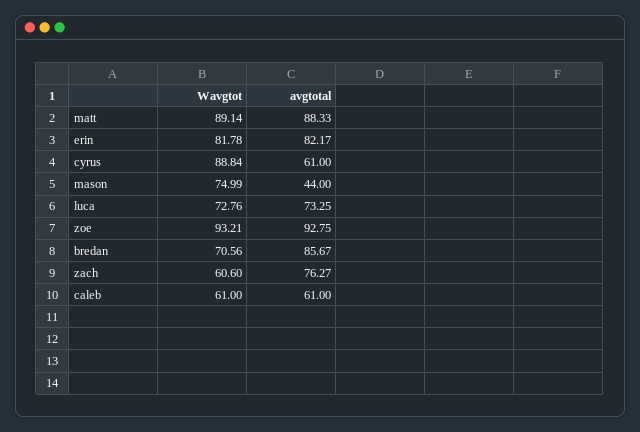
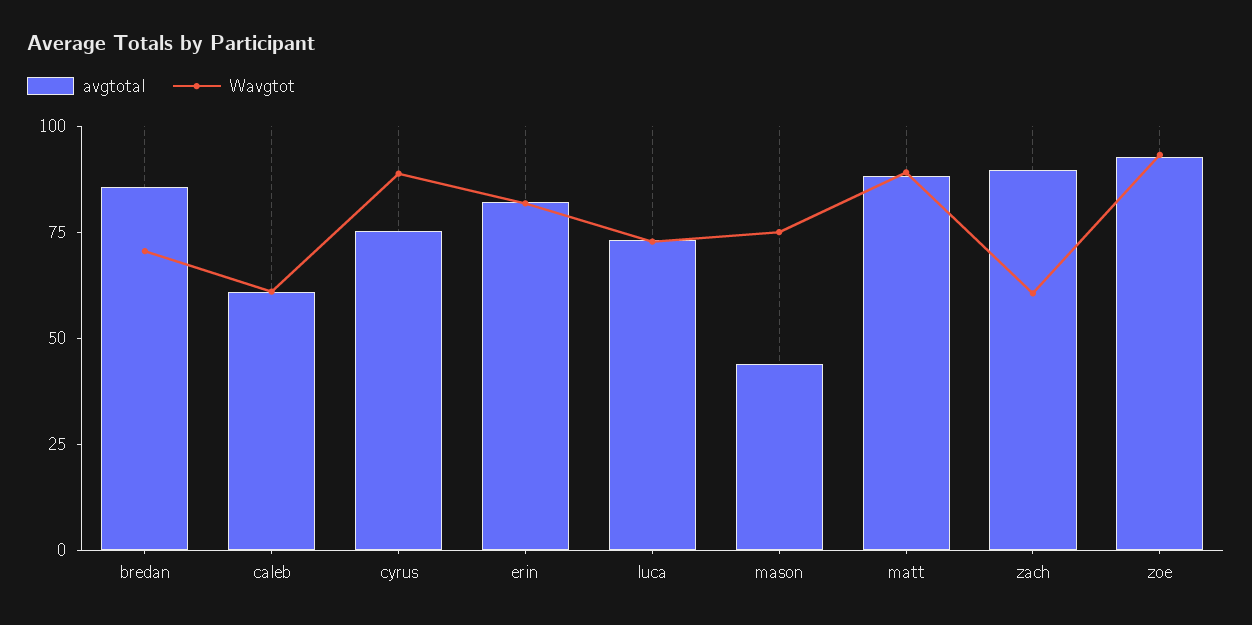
avgtotal, cyrus: 61 -> 75
avgtotal, zach: 76.27 -> 90

